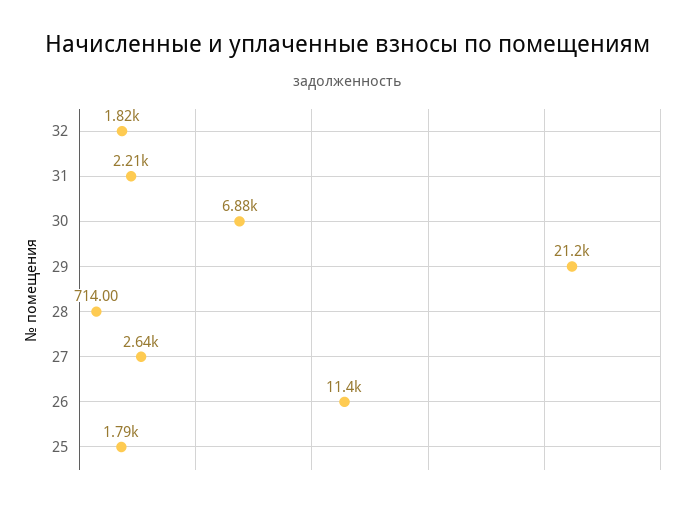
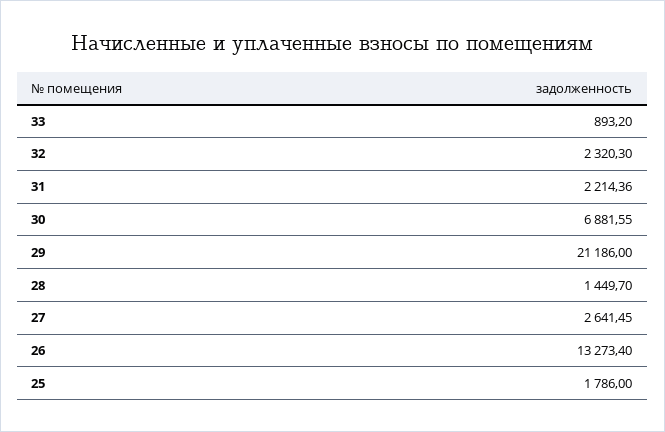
32: 1820 -> 2320.3
28: 714 -> 1449.7
26: 11400 -> 13273.4
33: none -> 893.2

